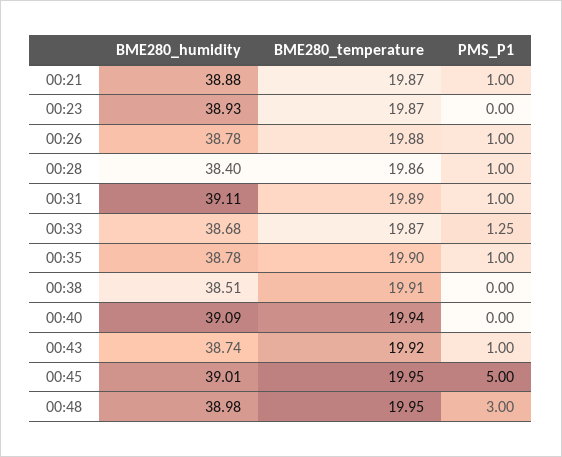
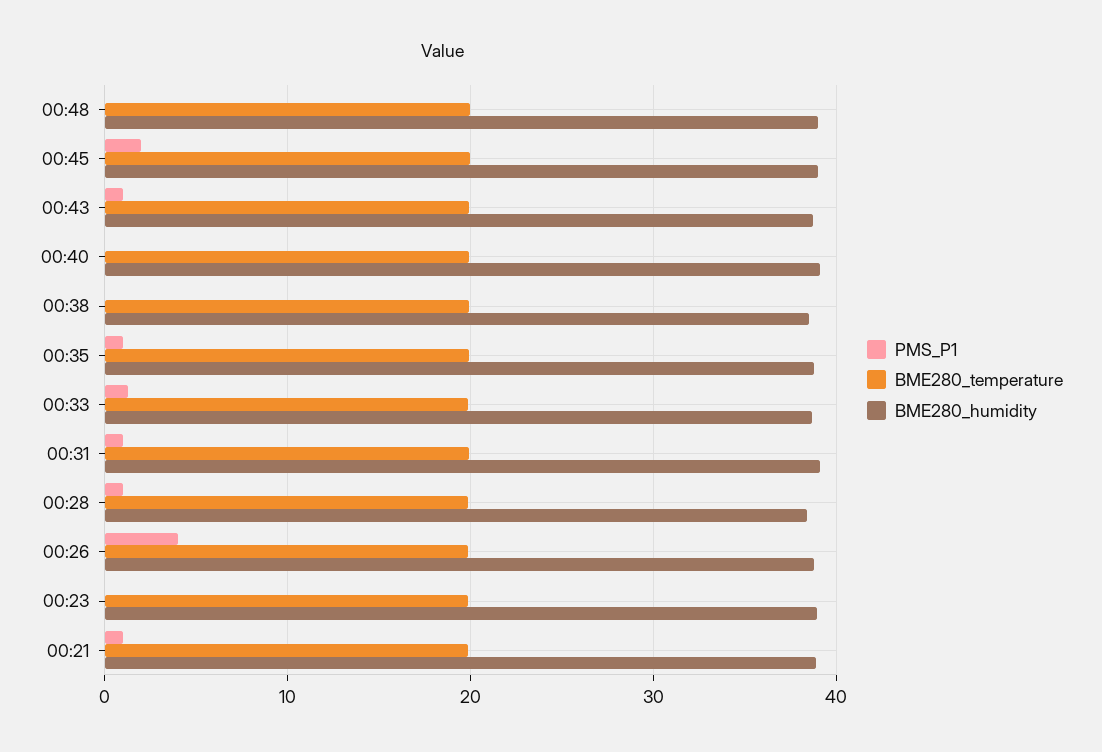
PMS_P1, 00:26: 1 -> 4
PMS_P1, 00:45: 5 -> 2
PMS_P1, 00:48: 3 -> 0

